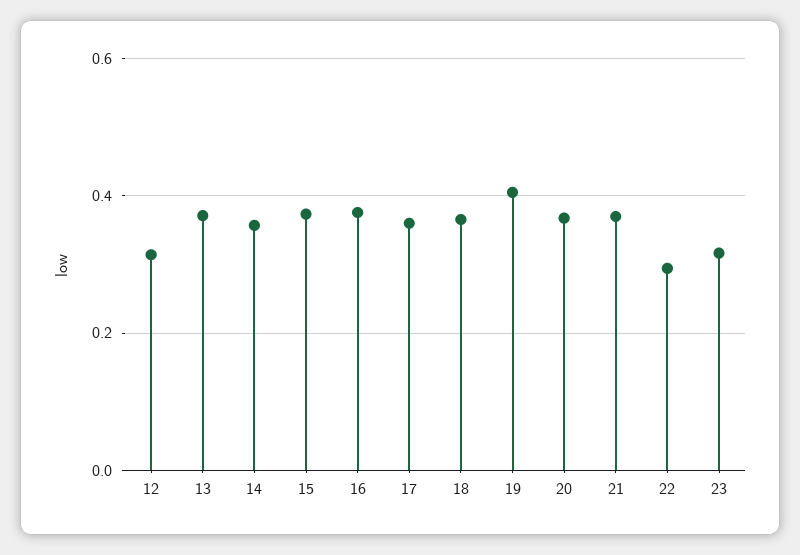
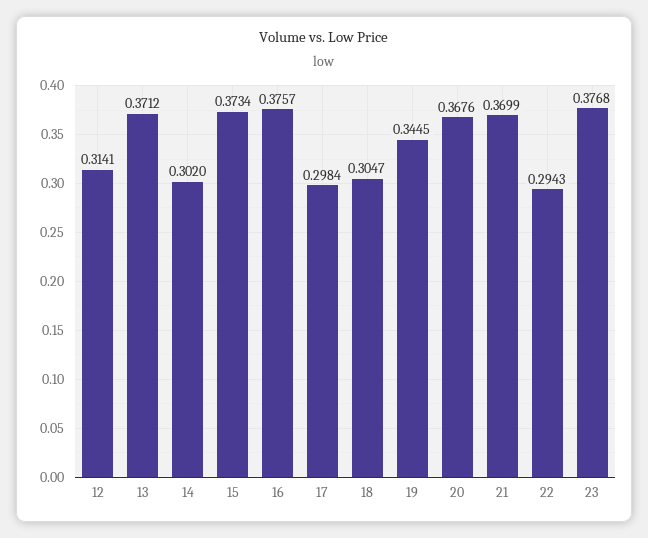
14: 0.36 -> 0.302
17: 0.36 -> 0.2984
18: 0.36 -> 0.3047
19: 0.4 -> 0.3445
23: 0.32 -> 0.3768

